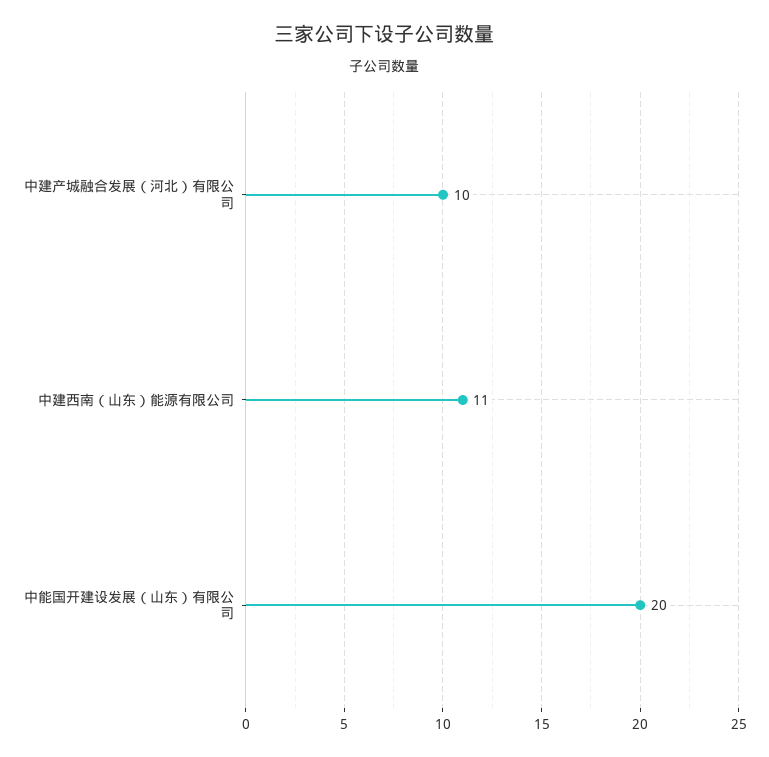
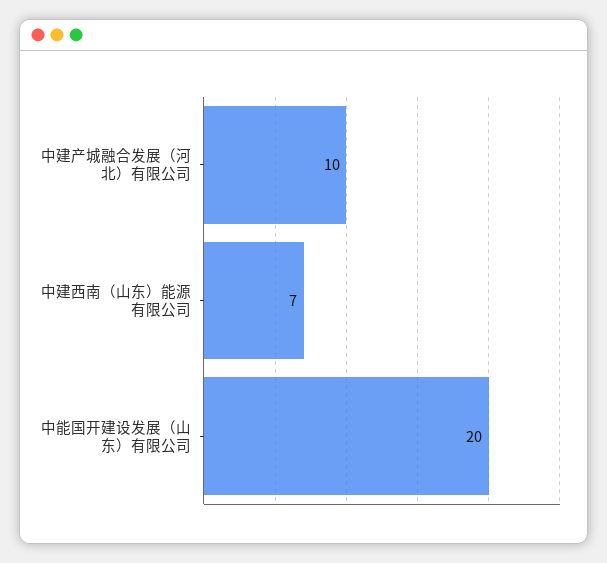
中建西南（山东）能源有限公司: 11 -> 7

